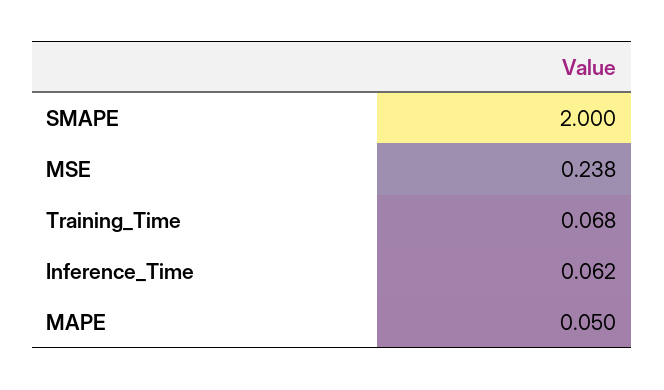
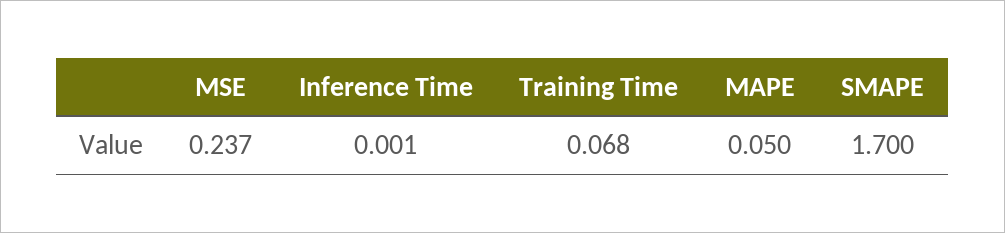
SMAPE: 2 -> 1.7
MSE: 0.238 -> 0.237
Inference_Time: 0.062 -> 0.001

